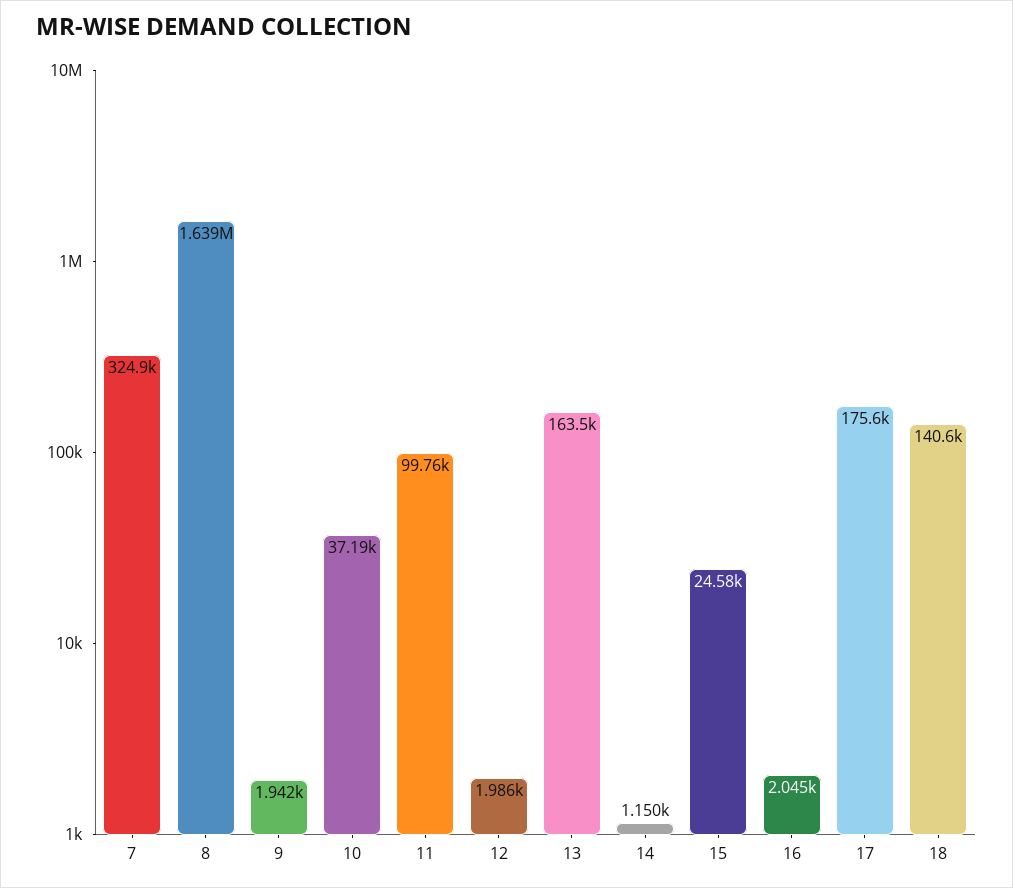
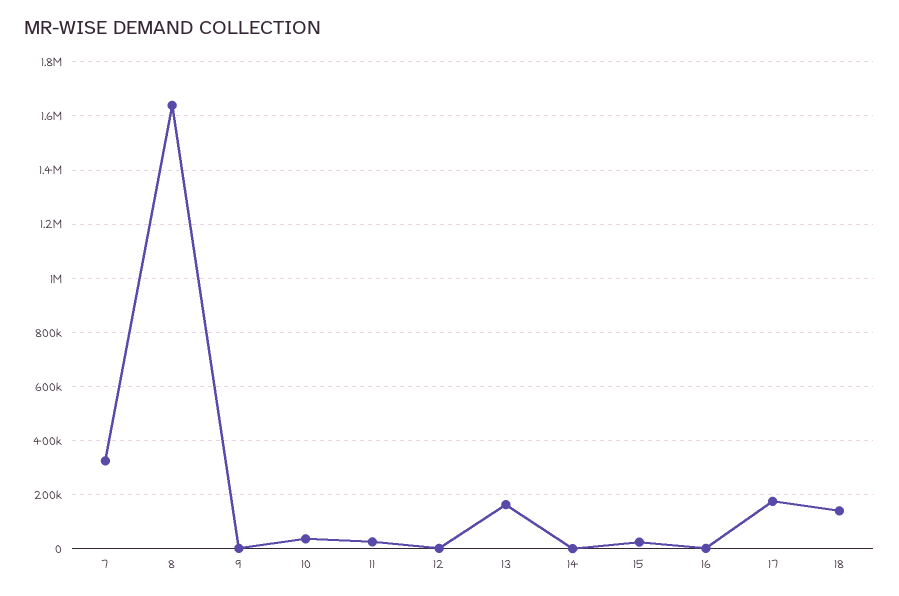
11: 99760 -> 25000

